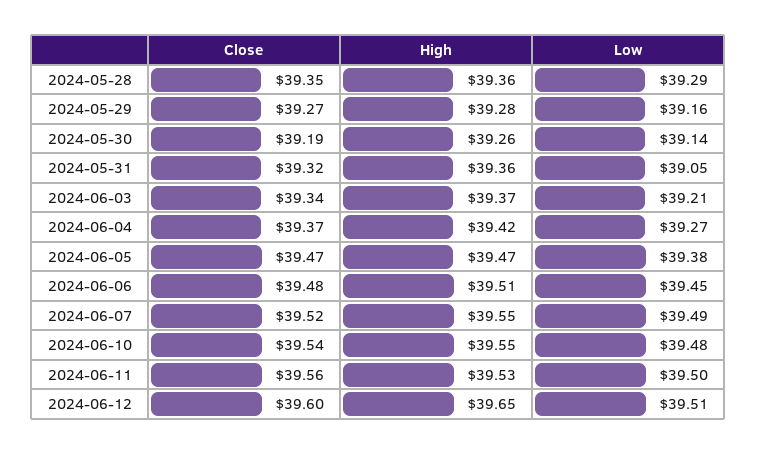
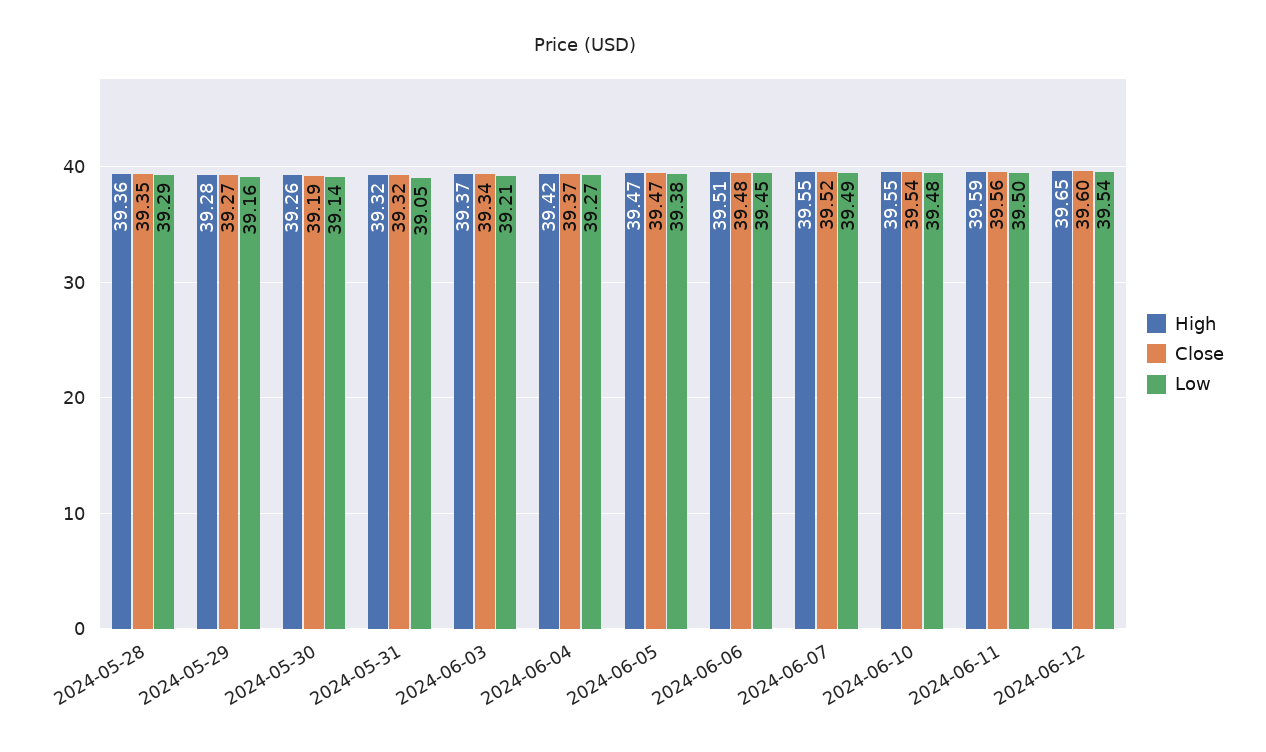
High, 2024-05-31: 39.36 -> 39.32
High, 2024-06-11: 39.53 -> 39.59
Low, 2024-06-12: 39.51 -> 39.54

